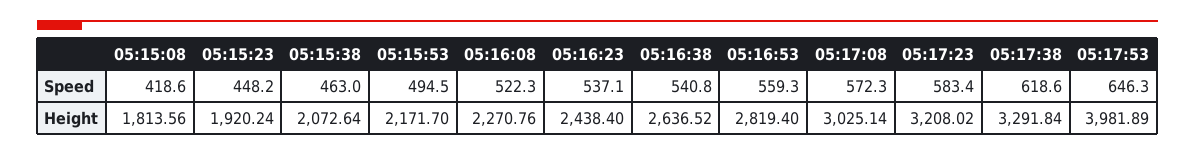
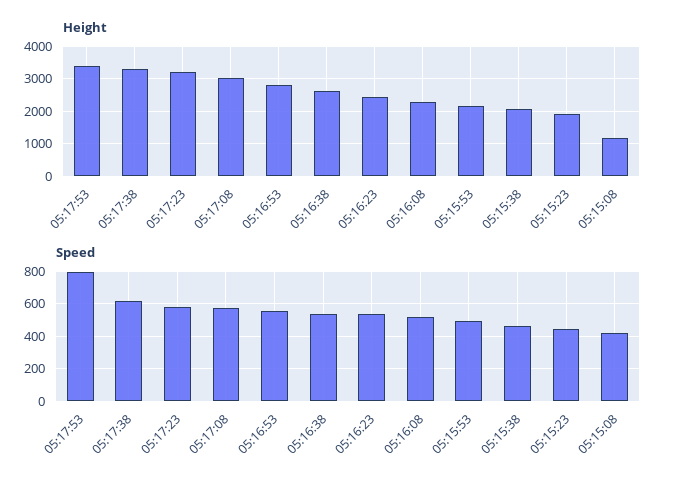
Speed, 05:17:53: 646.3 -> 800
Height, 05:15:08: 1813.56 -> 1200
Height, 05:17:53: 3981.89 -> 3400

